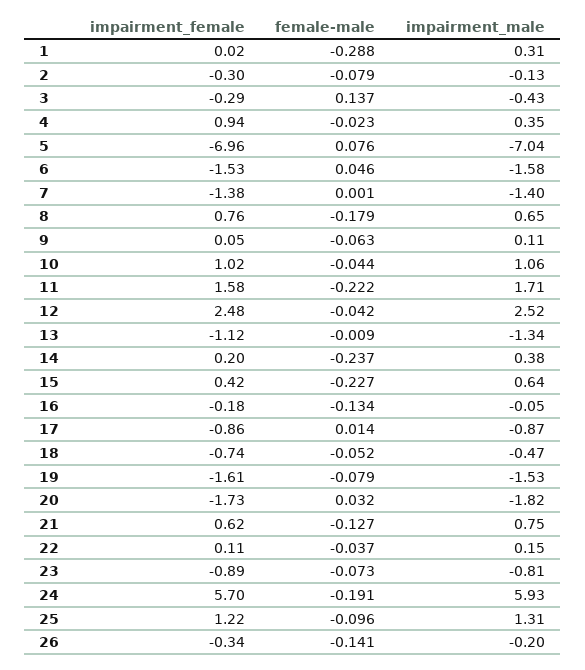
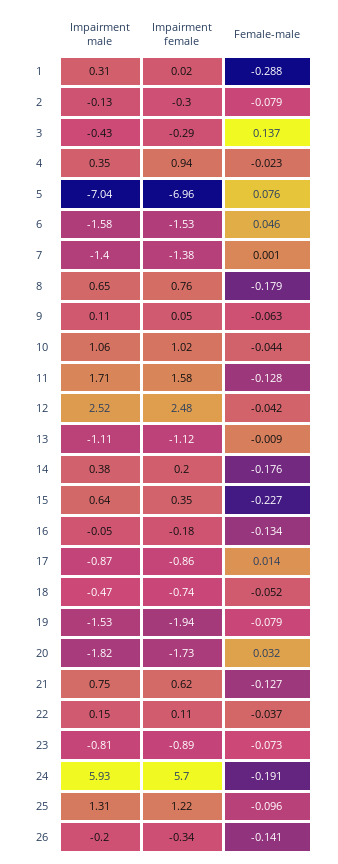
female-male, 11: -0.222 -> -0.128
impairment_male, 13: -1.34 -> -1.11
female-male, 14: -0.237 -> -0.176
impairment_female, 15: 0.42 -> 0.35
impairment_female, 19: -1.61 -> -1.94

